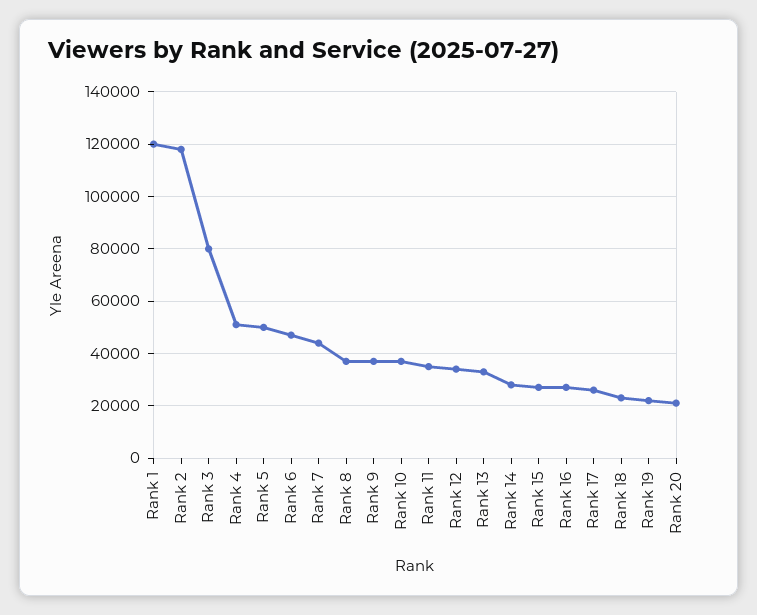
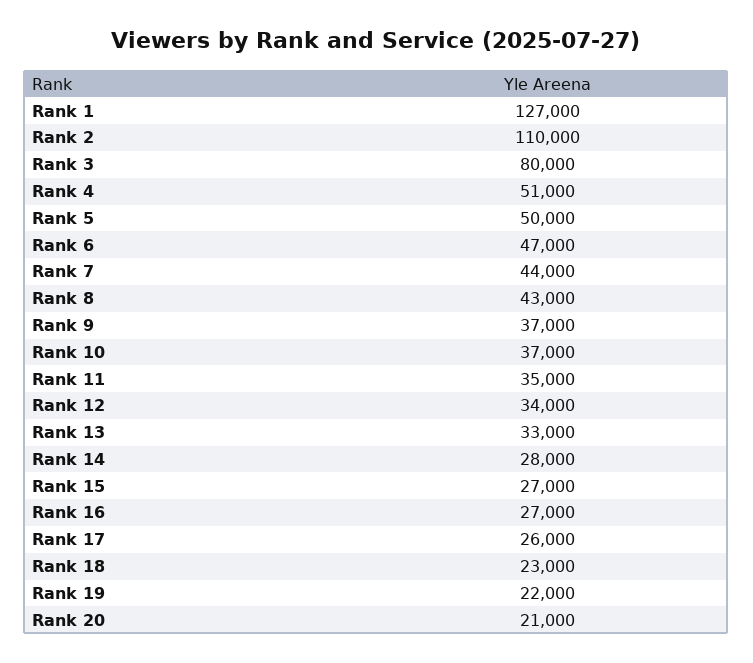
Rank 1: 120000 -> 127000
Rank 2: 117500 -> 110000
Rank 8: 37500 -> 43000

